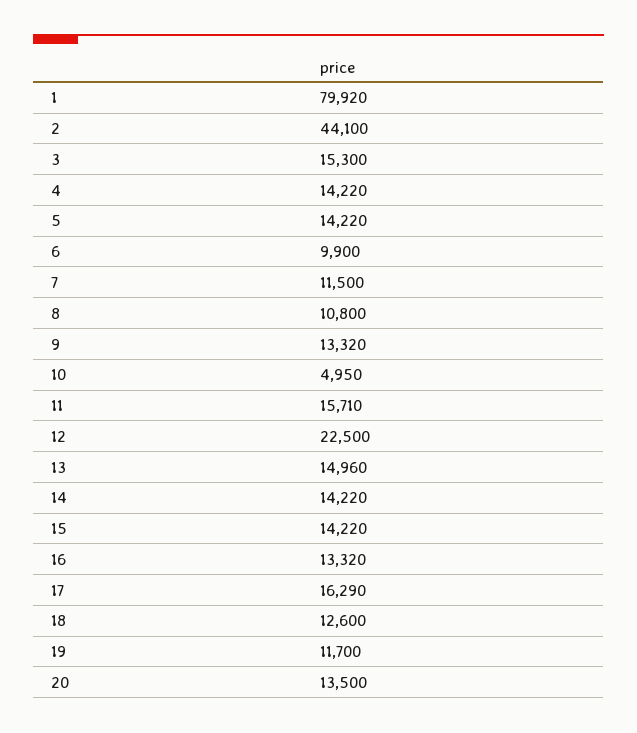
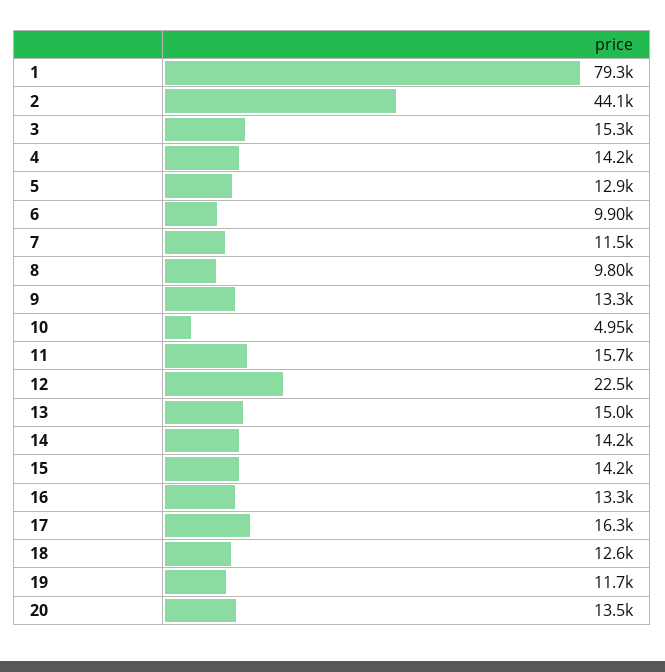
1: 79920 -> 79300
5: 14220 -> 12900
8: 10800 -> 9800

